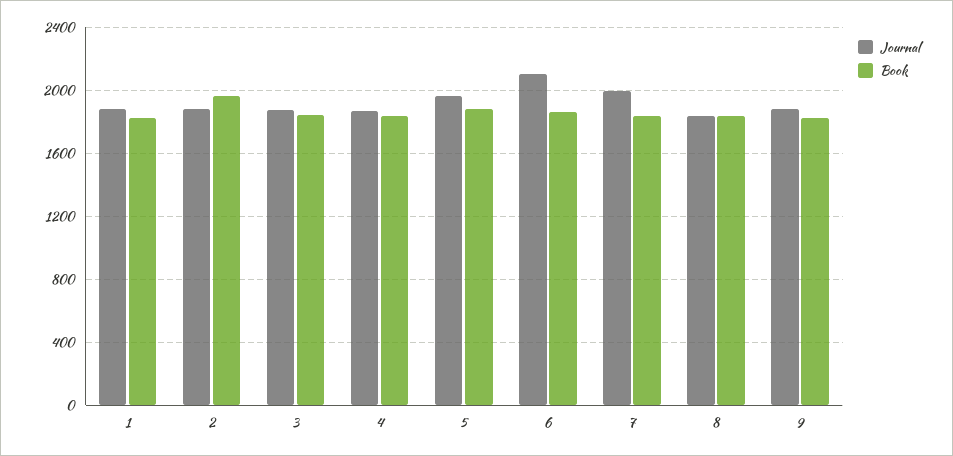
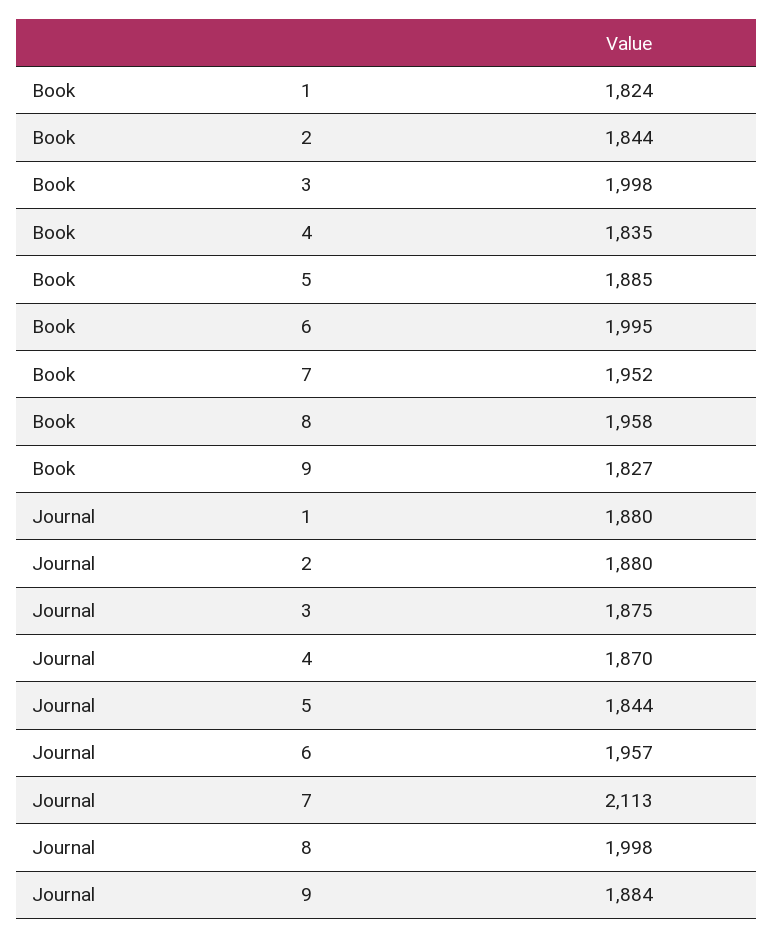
Book, 2: 1950 -> 1844
Book, 3: 1850 -> 1998
Journal, 5: 1950 -> 1844
Journal, 6: 2100 -> 1957
Book, 6: 1850 -> 1995
Journal, 7: 2000 -> 2113
Book, 7: 1850 -> 1952
Journal, 8: 1850 -> 1998
Book, 8: 1850 -> 1958

